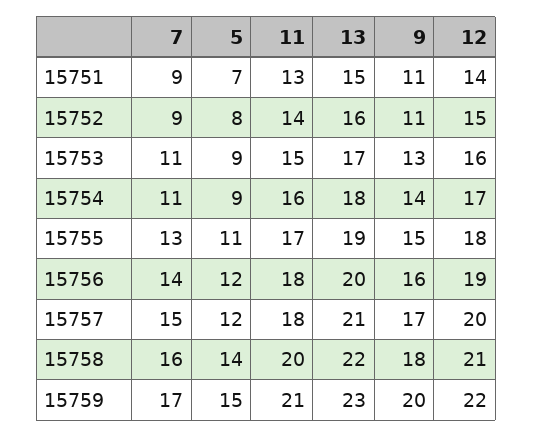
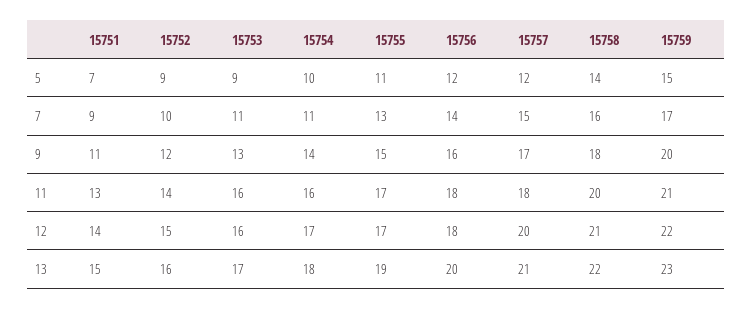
7, 15752: 9 -> 10
5, 15752: 8 -> 9
9, 15752: 11 -> 12
11, 15753: 15 -> 16
5, 15754: 9 -> 10
12, 15755: 18 -> 17
12, 15756: 19 -> 18

